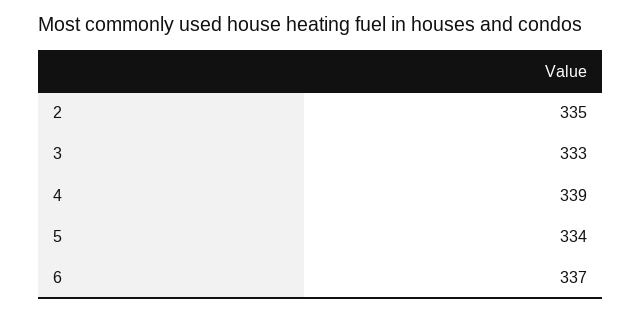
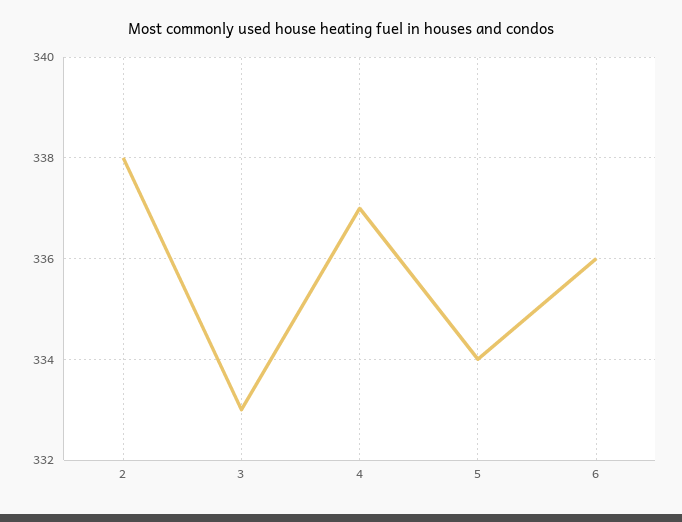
2: 335 -> 338
4: 339 -> 337
6: 337 -> 336

